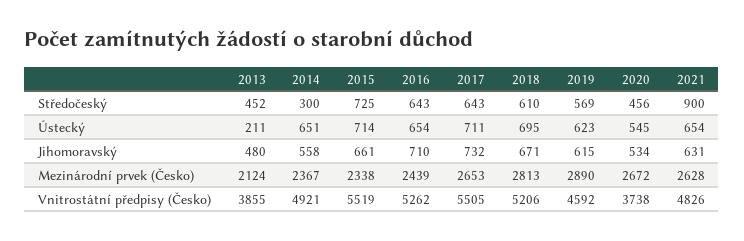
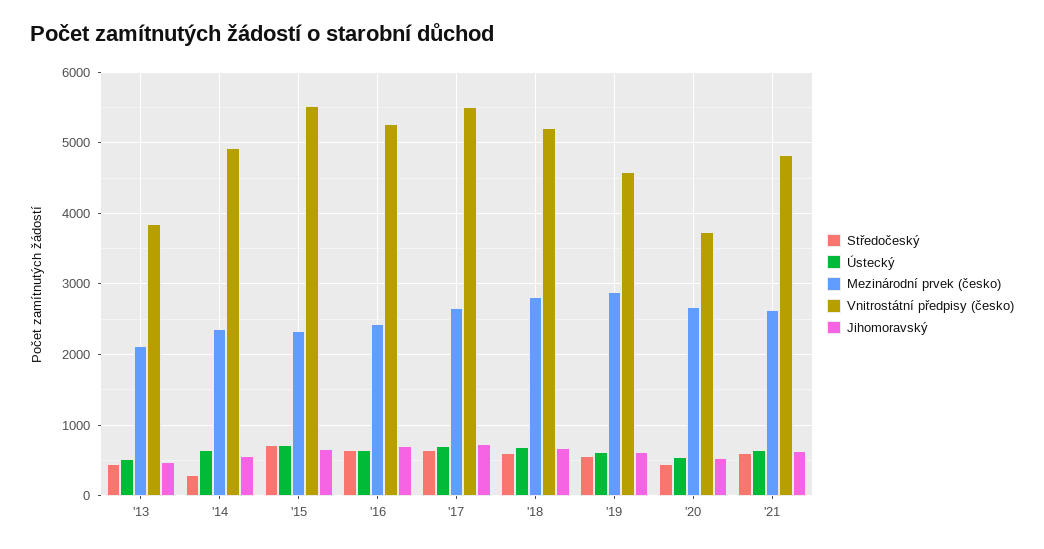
Středočeský, 2021: 900 -> 600
Ústecký, 2013: 211 -> 500

